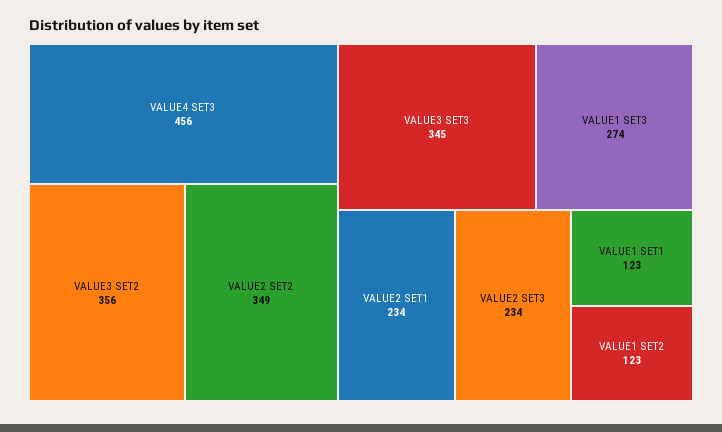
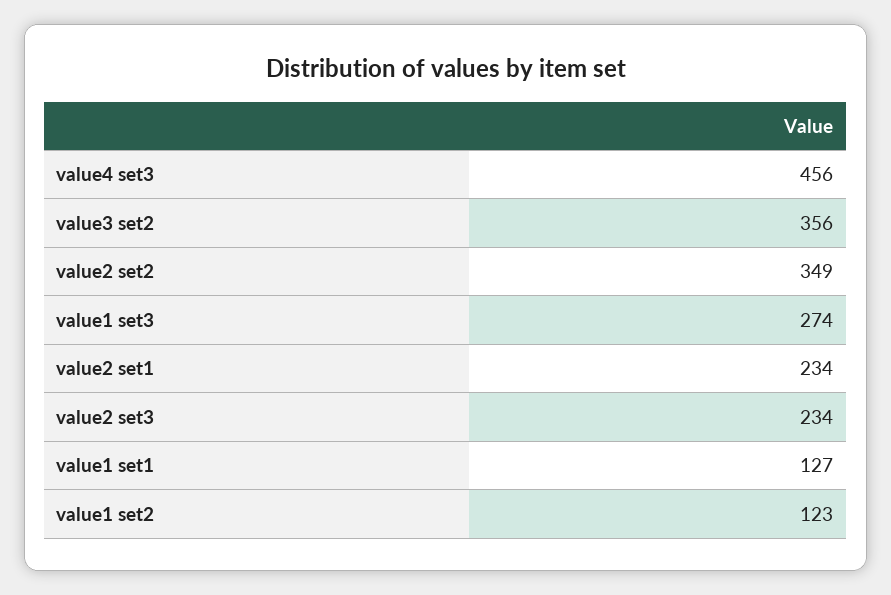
VALUE3 SET3: 345 -> none
VALUE1 SET1: 123 -> 127

